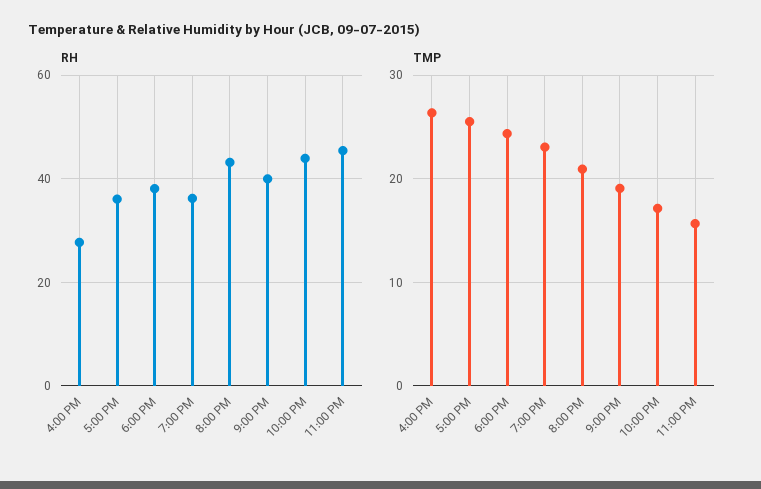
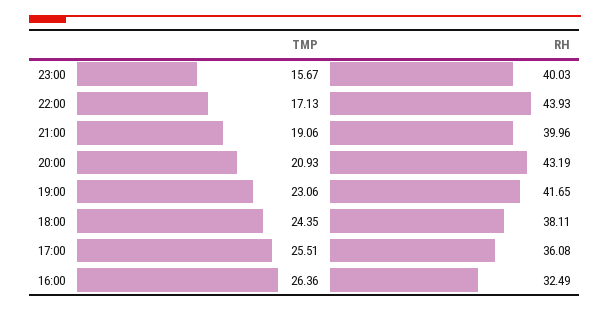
RH, 4:00 PM: 28 -> 32.49
RH, 7:00 PM: 36 -> 41.65
RH, 11:00 PM: 46 -> 40.03

